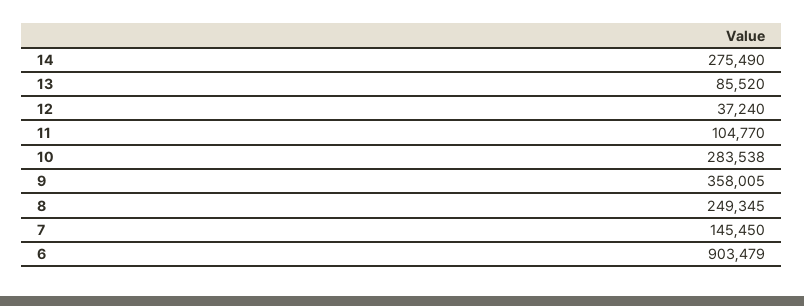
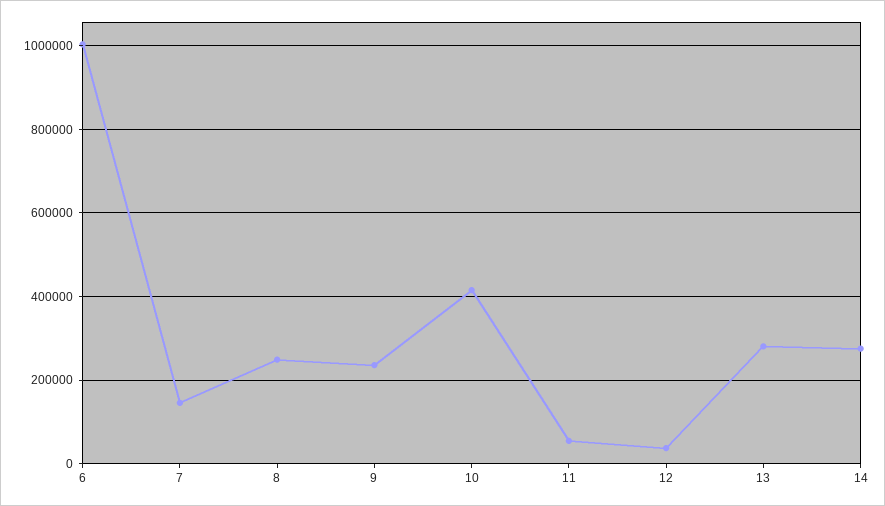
13: 85520 -> 280000
11: 104770 -> 60000
10: 283538 -> 420000
9: 358005 -> 240000
6: 903479 -> 1000000

